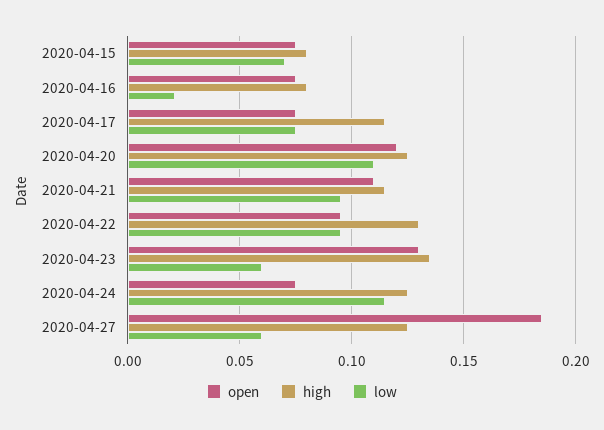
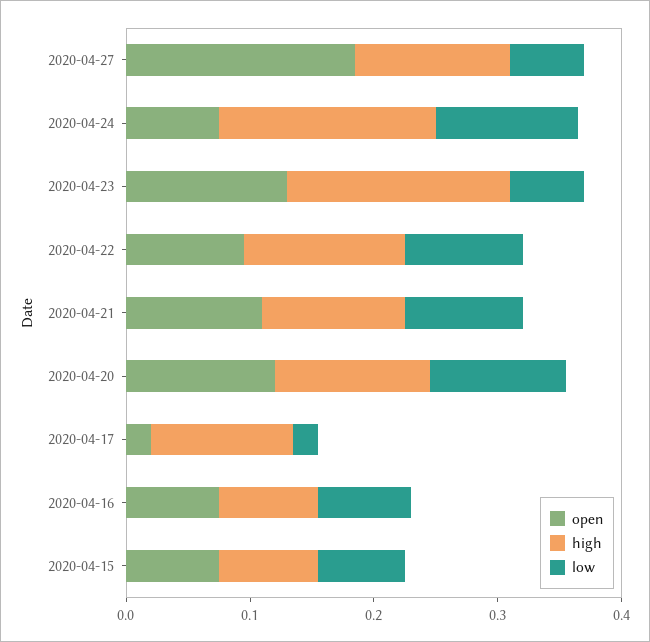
low, 2020-04-16: 0.02 -> 0.08
open, 2020-04-17: 0.075 -> 0.02
low, 2020-04-17: 0.075 -> 0.02
high, 2020-04-23: 0.135 -> 0.18
high, 2020-04-24: 0.125 -> 0.18

